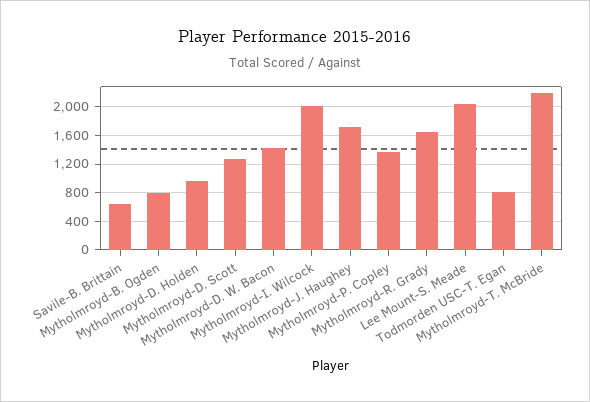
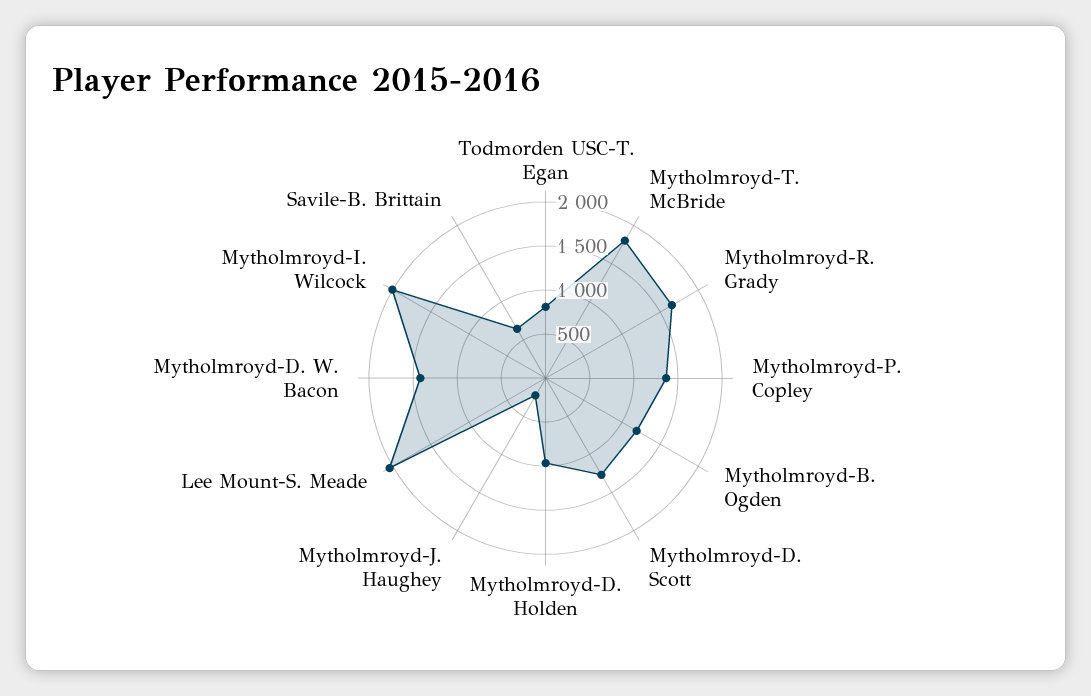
Mytholmroyd-B. Ogden: 800 -> 1200
Mytholmroyd-J. Haughey: 1700 -> 200
Mytholmroyd-T. McBride: 2200 -> 1800

